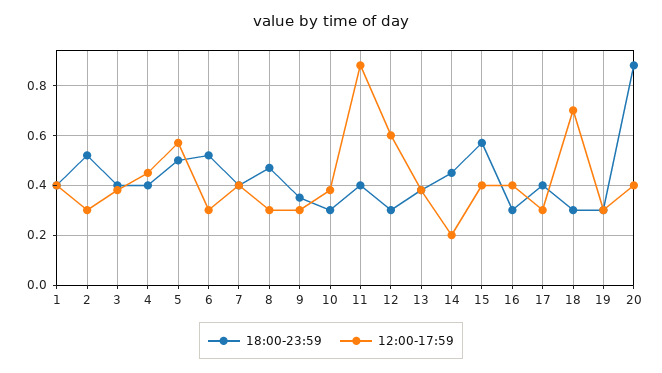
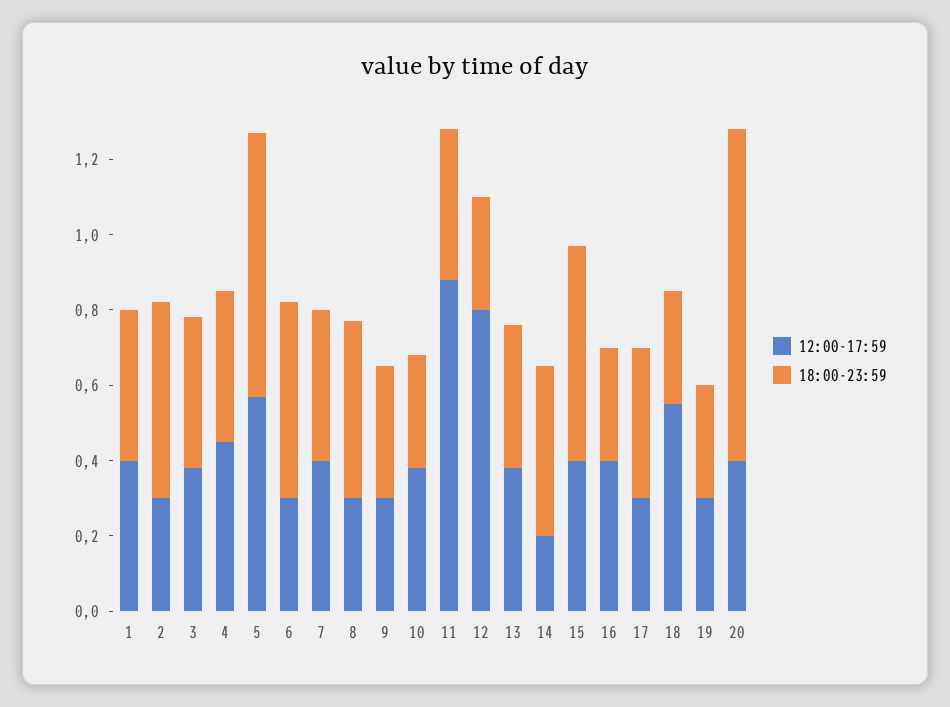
18:00-23:59, 5: 0.5 -> 0.7
12:00-17:59, 12: 0.6 -> 0.8
12:00-17:59, 18: 0.7 -> 0.55

